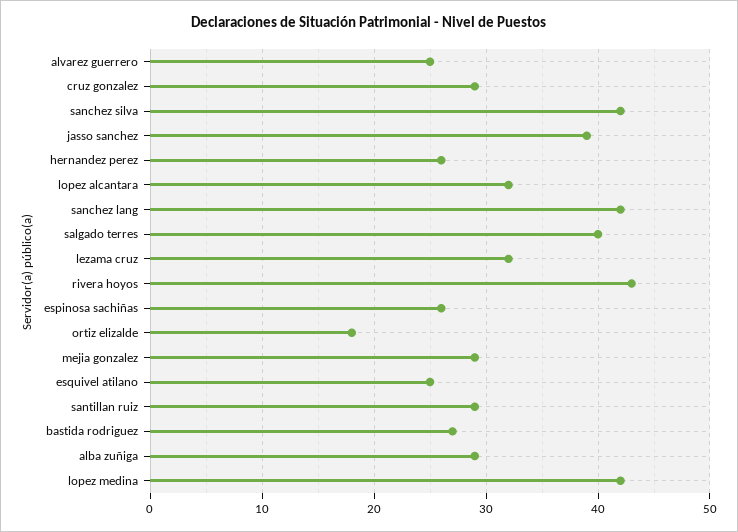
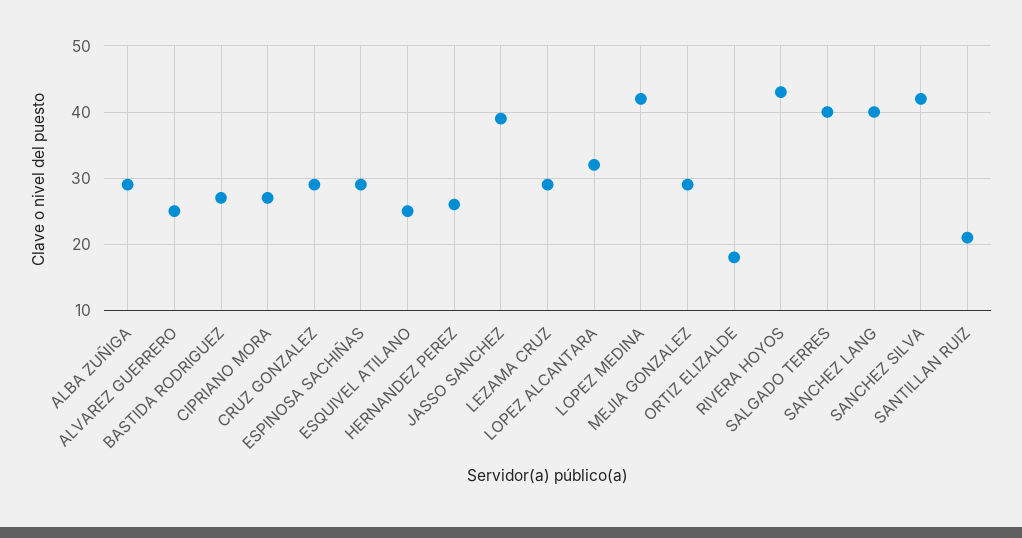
sanchez lang: 42 -> 40
lezama cruz: 32 -> 29
espinosa sachiñas: 26 -> 29
santillan ruiz: 29 -> 21
CIPRIANO MORA: none -> 27

